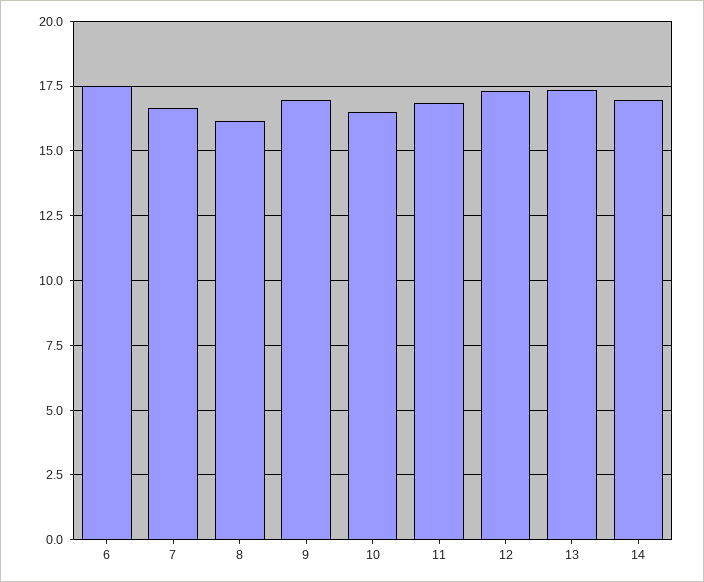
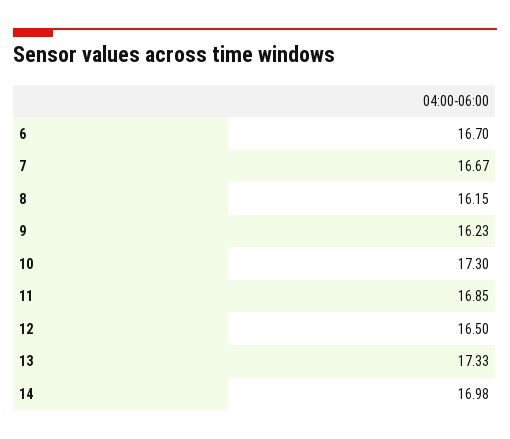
6: 17.5 -> 16.7
9: 17 -> 16.23
10: 16.5 -> 17.3
12: 17.25 -> 16.5

